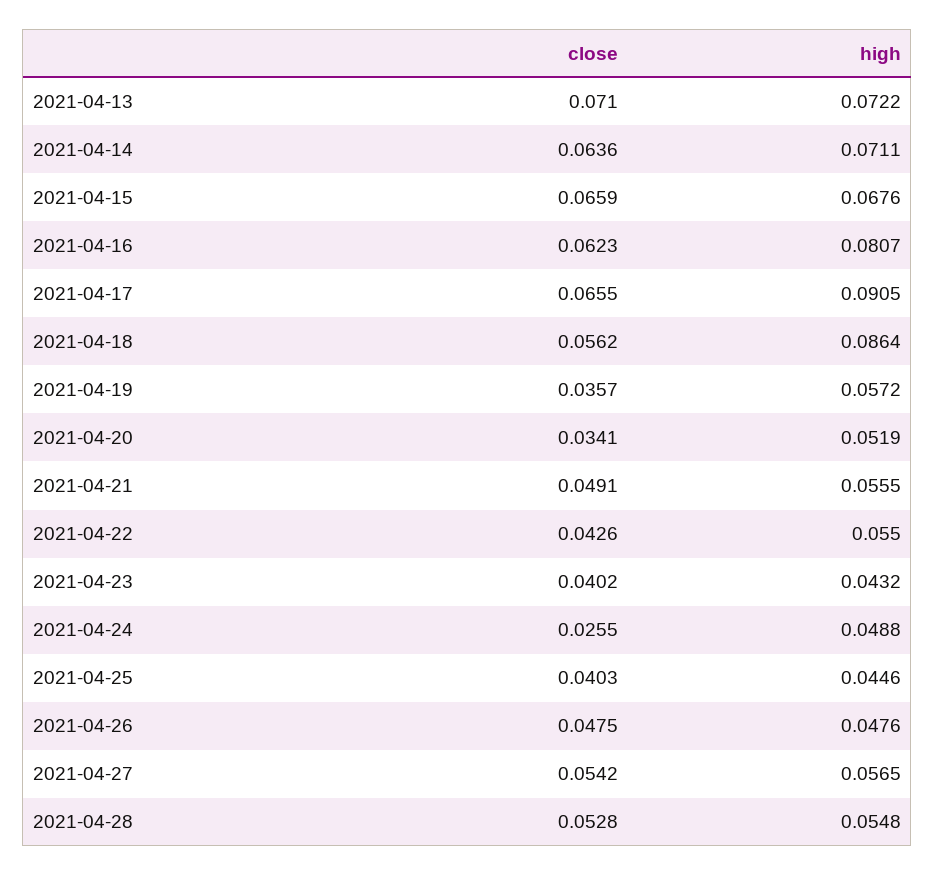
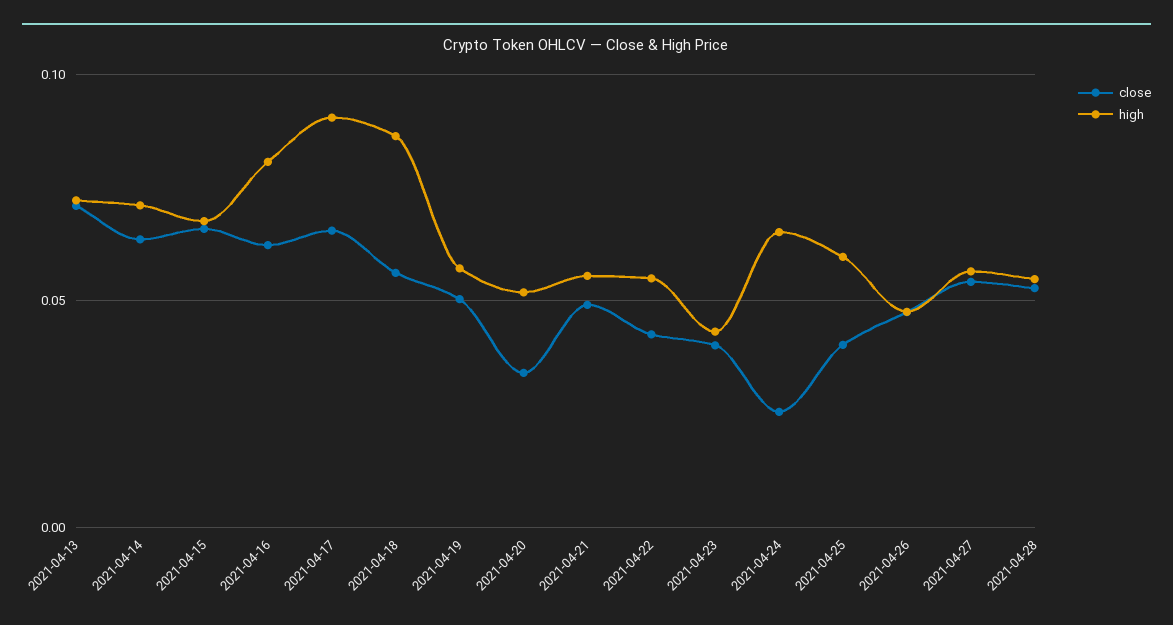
close, 2021-04-19: 0.0357 -> 0.05
high, 2021-04-24: 0.0488 -> 0.065
high, 2021-04-25: 0.0446 -> 0.06

